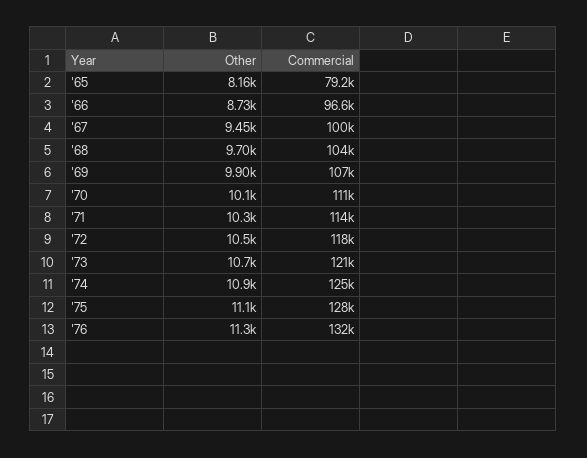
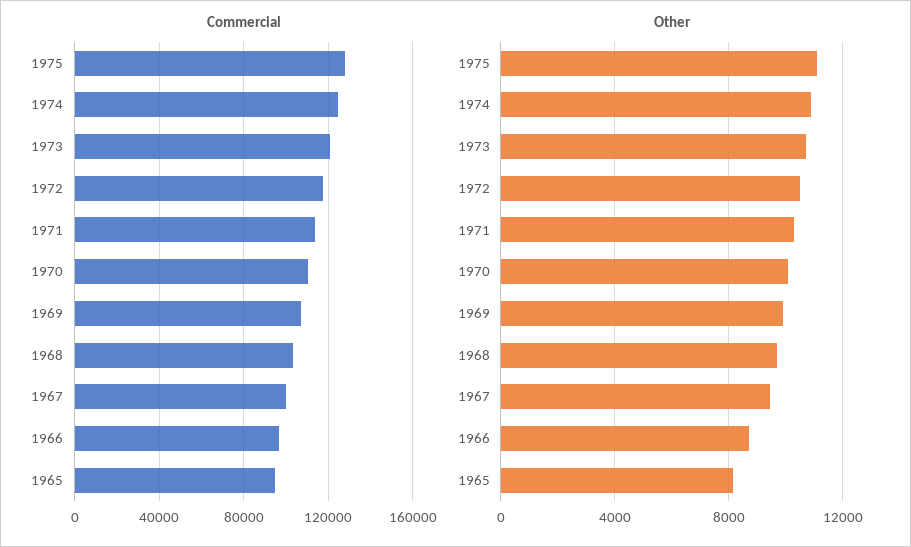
Commercial, '65: 79200 -> 95000
Other, '76: 11300 -> none
Commercial, '76: 132000 -> none

